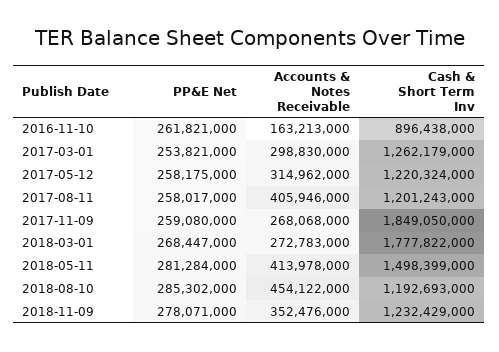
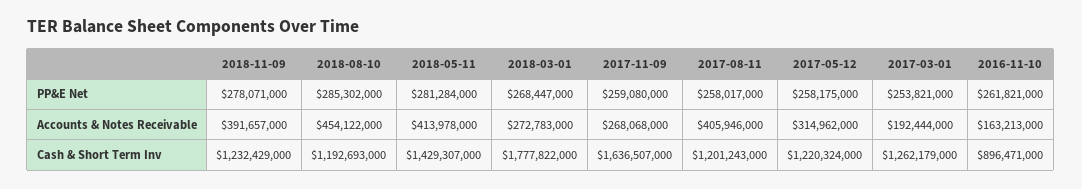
Cash & Short Term Inv, 2016-11-10: 896438000 -> 896471000
Accounts & Notes Receivable, 2017-03-01: 298830000 -> 192444000
Cash & Short Term Inv, 2017-11-09: 1849050000 -> 1636507000
Cash & Short Term Inv, 2018-05-11: 1498399000 -> 1429307000
Accounts & Notes Receivable, 2018-11-09: 352476000 -> 391657000

